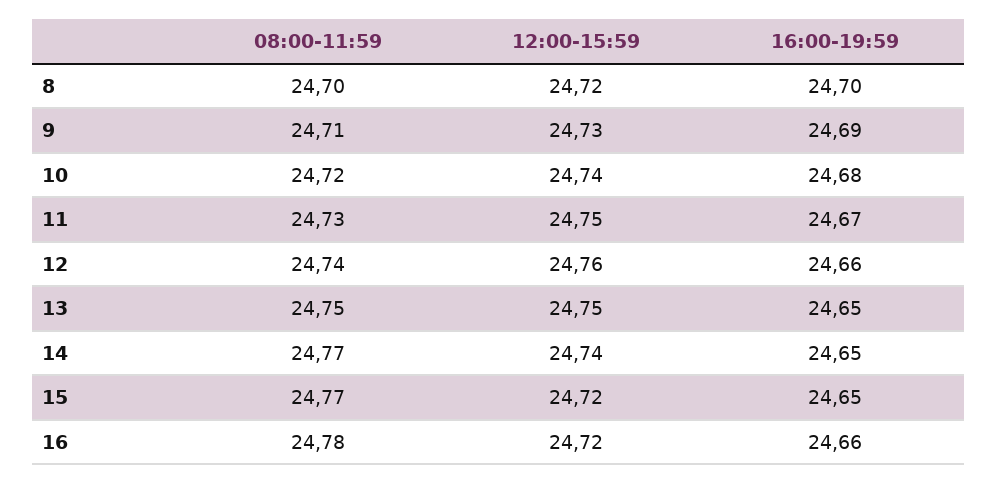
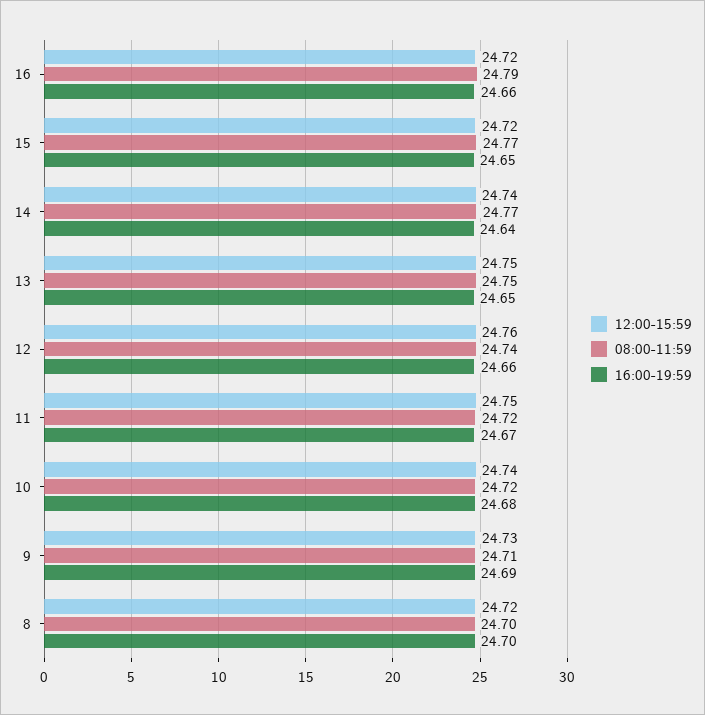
08:00-11:59, 11: 24.73 -> 24.72
16:00-19:59, 14: 24.65 -> 24.64
08:00-11:59, 16: 24.78 -> 24.79

